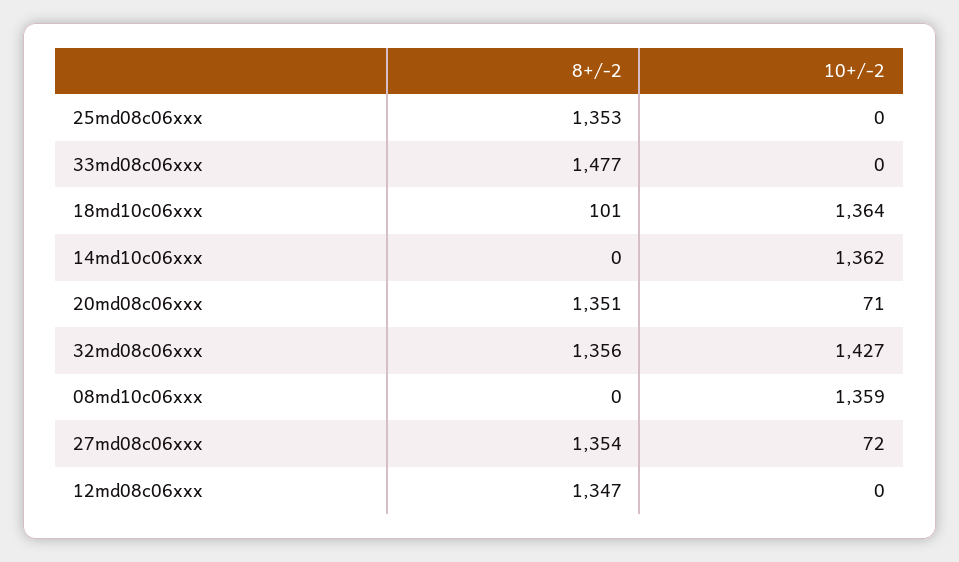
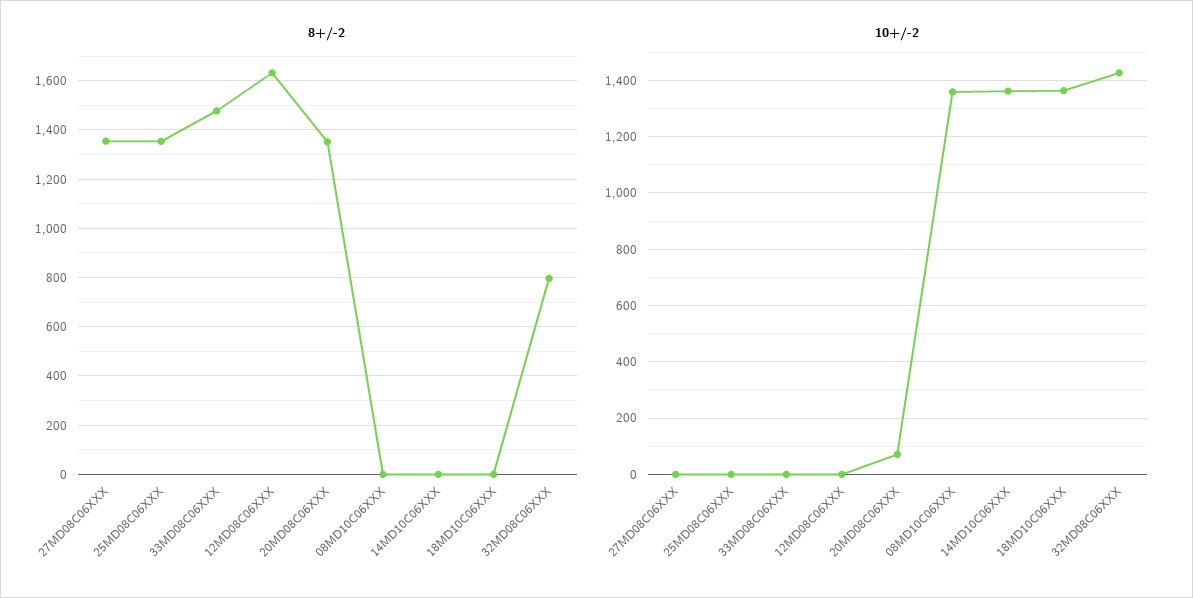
8+/-2, 18md10c06xxx: 101 -> 0
8+/-2, 32md08c06xxx: 1356 -> 800
10+/-2, 27md08c06xxx: 72 -> 0
8+/-2, 12md08c06xxx: 1347 -> 1625

